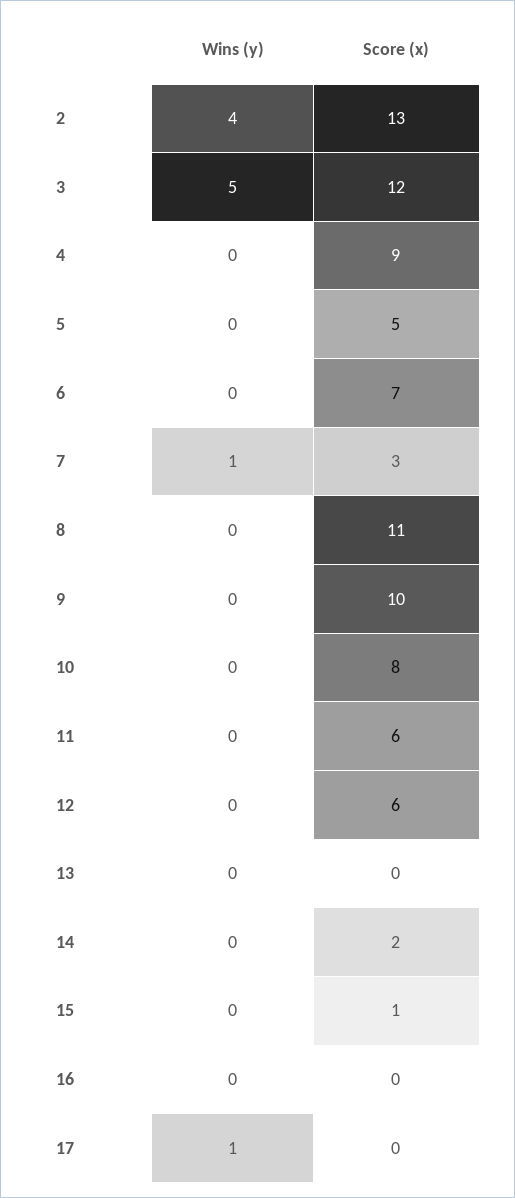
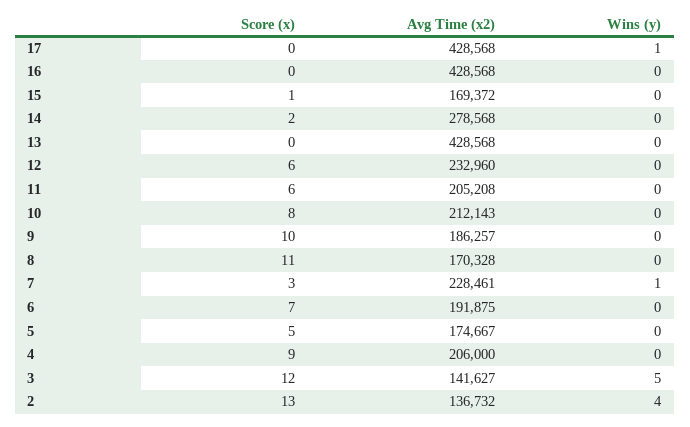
Avg Time (x2), 17: none -> 428568
Avg Time (x2), 16: none -> 428568
Avg Time (x2), 15: none -> 169372
Avg Time (x2), 14: none -> 278568
Avg Time (x2), 13: none -> 428568
Avg Time (x2), 12: none -> 232960
Avg Time (x2), 11: none -> 205208
Avg Time (x2), 10: none -> 212143
Avg Time (x2), 9: none -> 186257
Avg Time (x2), 8: none -> 170328
Avg Time (x2), 7: none -> 228461
Avg Time (x2), 6: none -> 191875
Avg Time (x2), 5: none -> 174667
Avg Time (x2), 4: none -> 206000
Avg Time (x2), 3: none -> 141627
Avg Time (x2), 2: none -> 136732

